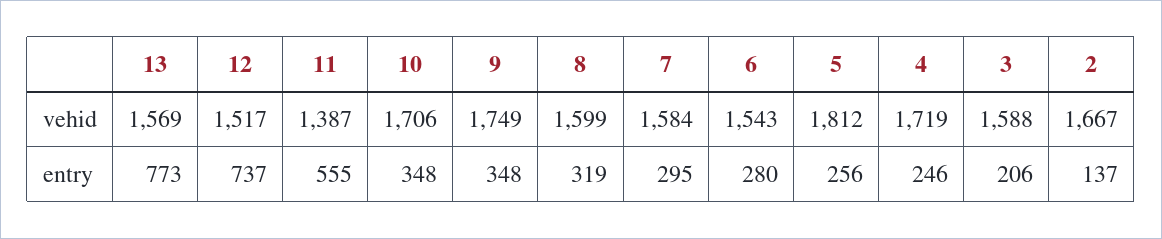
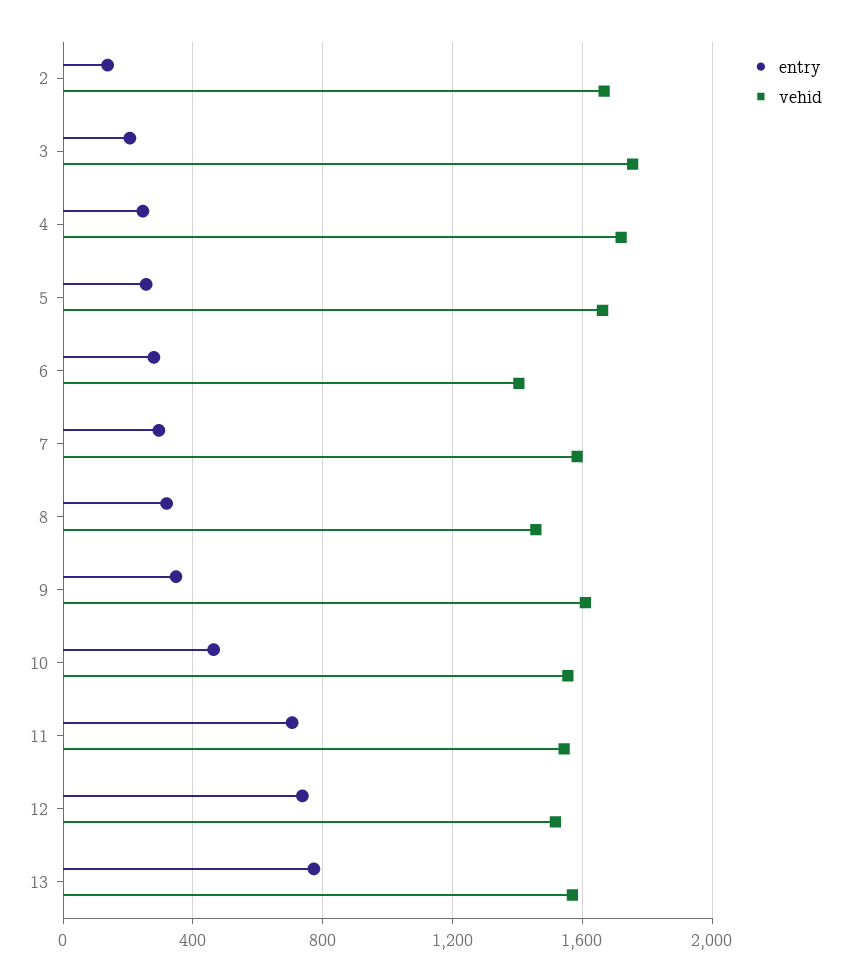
vehid, 11: 1387 -> 1550
vehid, 10: 1706 -> 1550
vehid, 9: 1749 -> 1600
vehid, 8: 1599 -> 1450
vehid, 6: 1543 -> 1400
vehid, 5: 1812 -> 1650
vehid, 3: 1588 -> 1750
entry, 11: 555 -> 700
entry, 10: 348 -> 450

